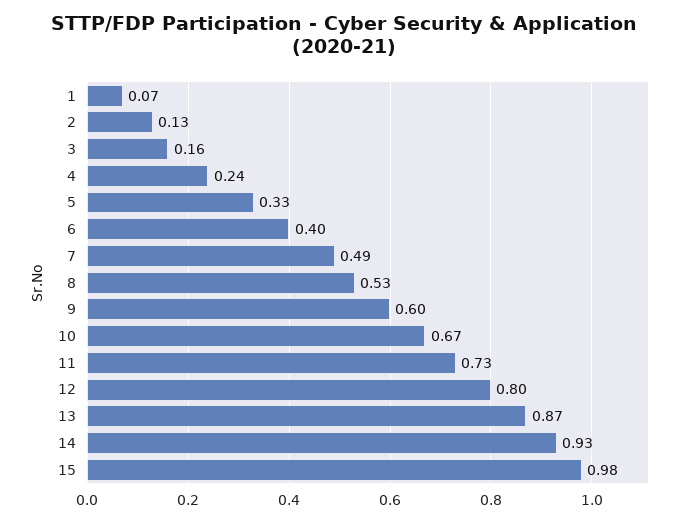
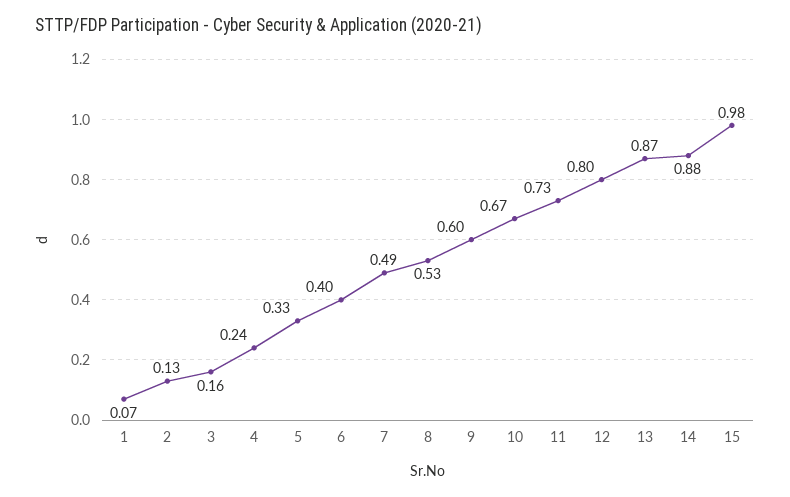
14: 0.93 -> 0.88

